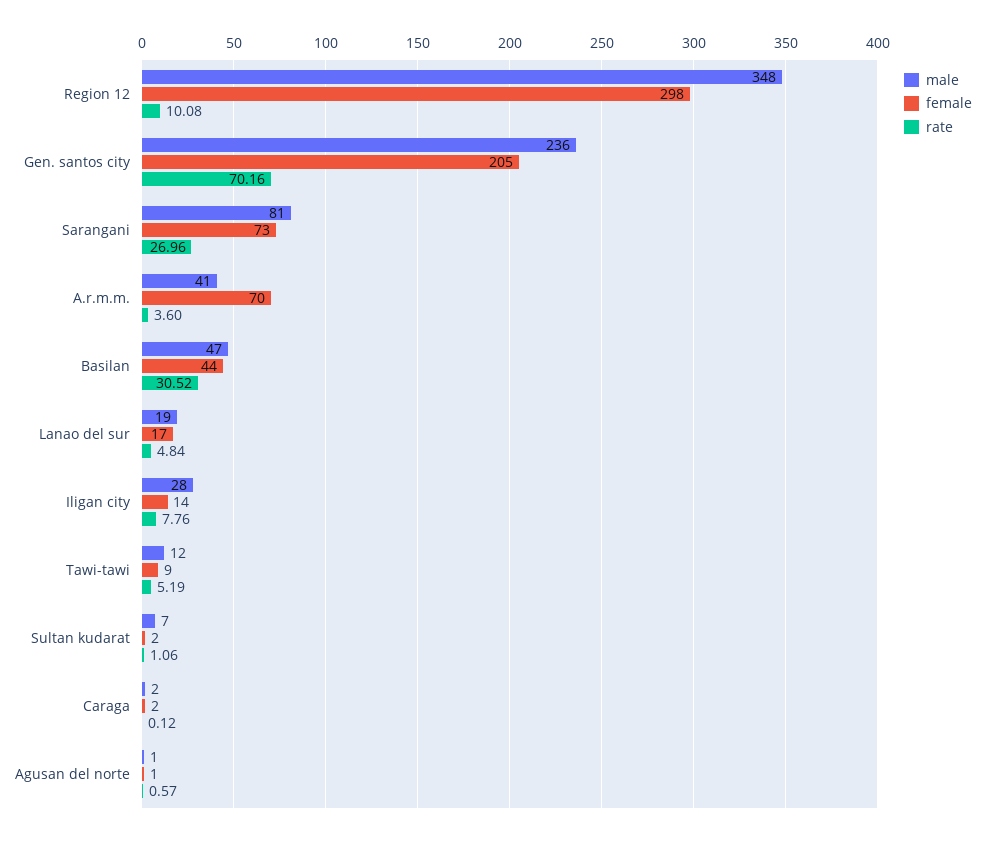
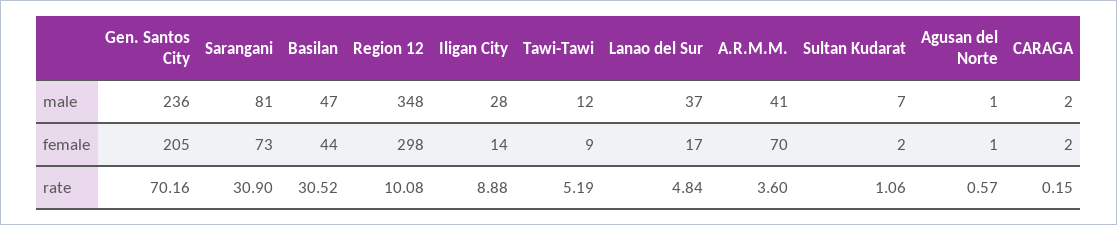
rate, Sarangani: 26.96 -> 30.9
male, Lanao del sur: 19 -> 37
rate, Iligan city: 7.76 -> 8.88
rate, Caraga: 0.12 -> 0.15

